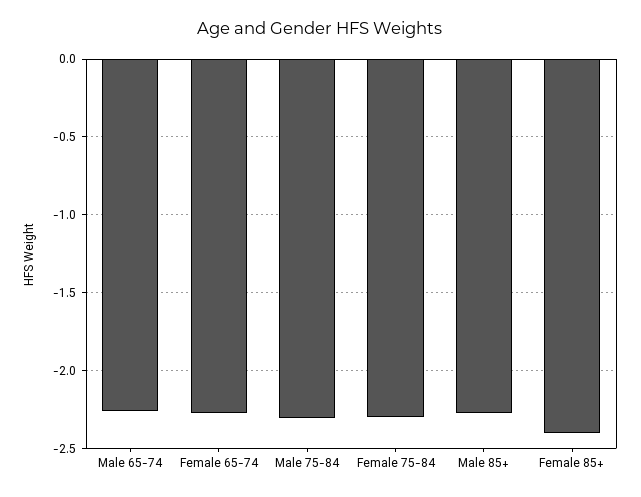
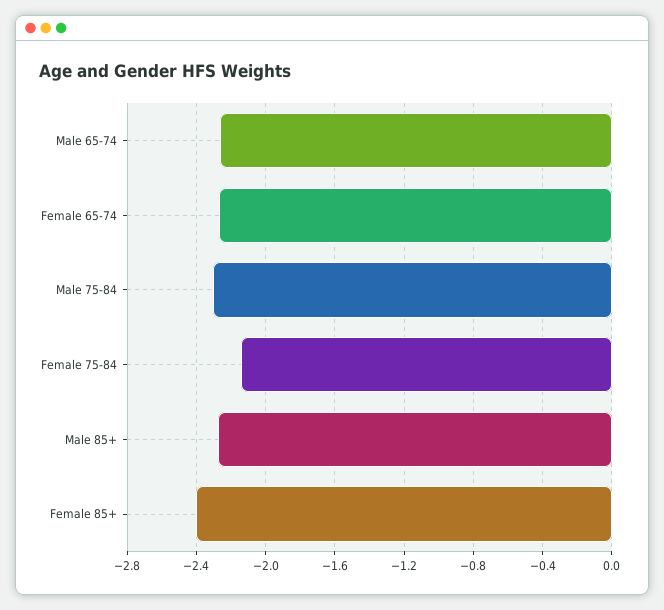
Female 75-84: -2.3 -> -2.15

